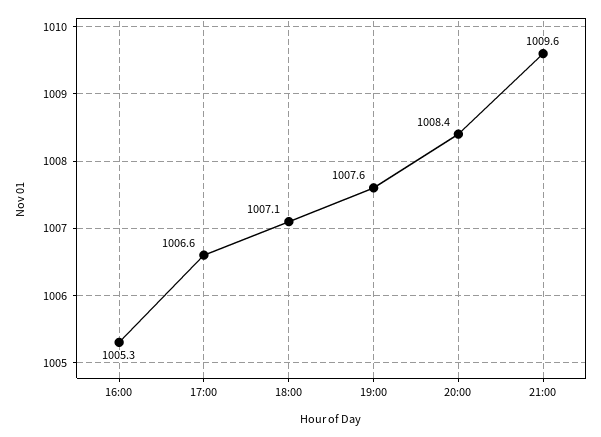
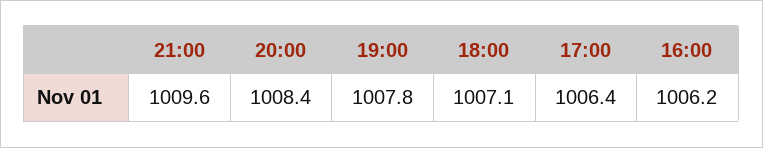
16:00: 1005.3 -> 1006.2
17:00: 1006.6 -> 1006.4
19:00: 1007.6 -> 1007.8

